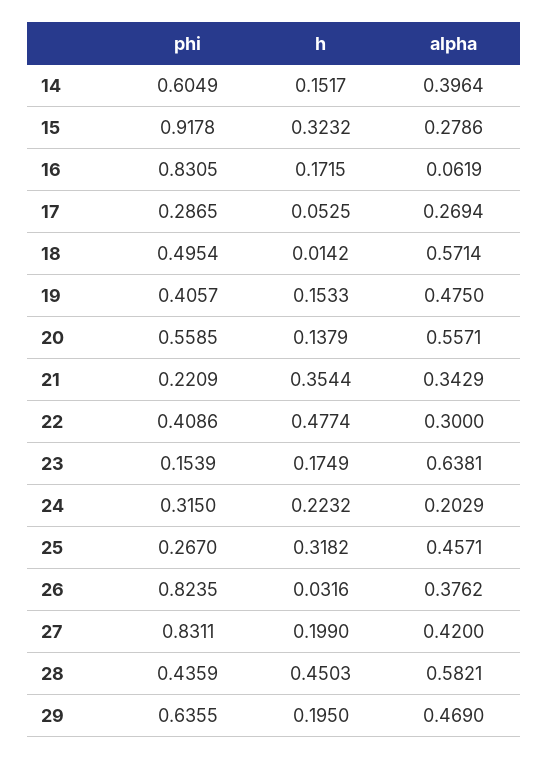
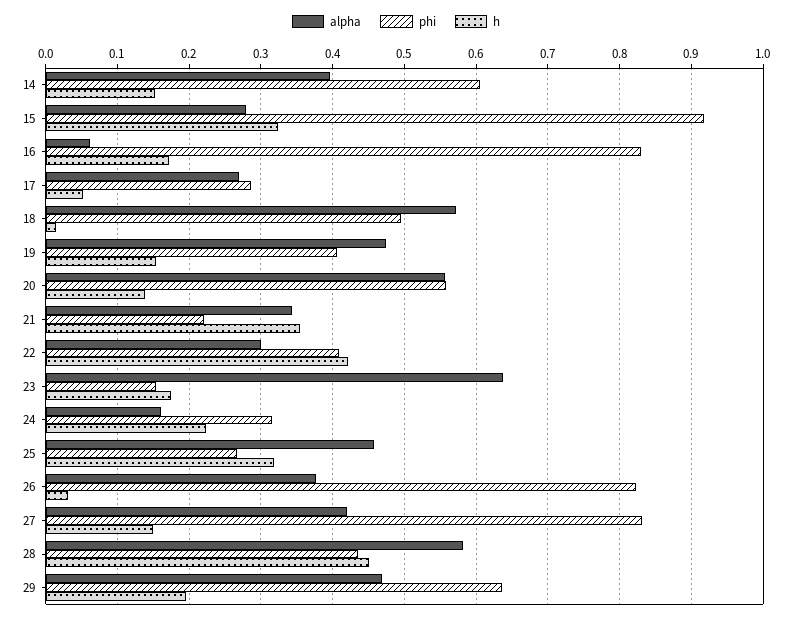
h, 22: 0.4774 -> 0.42
alpha, 24: 0.2029 -> 0.16
h, 27: 0.199 -> 0.15

